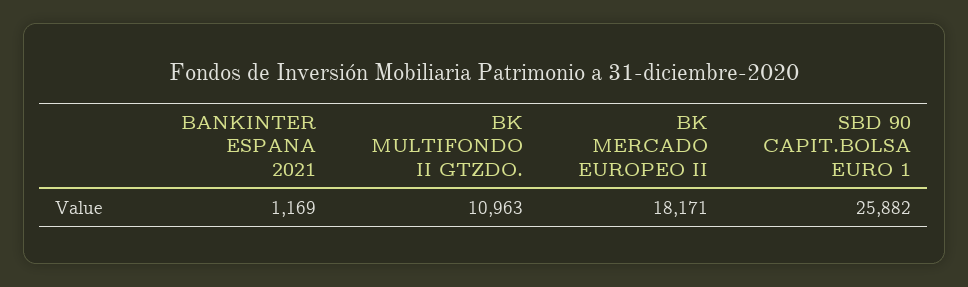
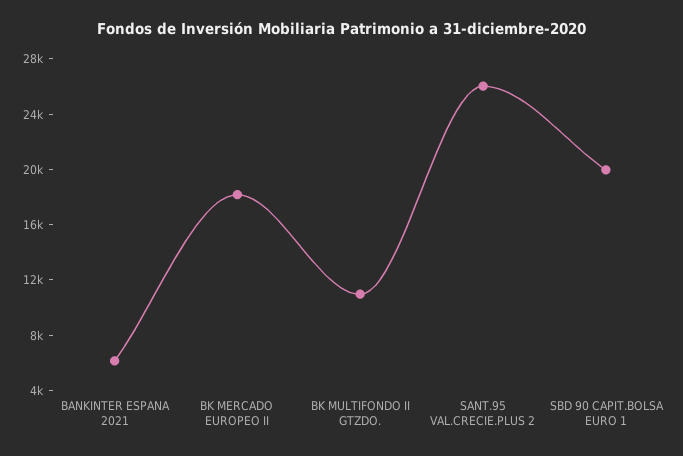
BANKINTER ESPANA 2021: 1169 -> 6000
SBD 90 CAPIT.BOLSA EURO 1: 25882 -> 20000
SANT.95 VAL.CRECIE.PLUS 2: none -> 26000

